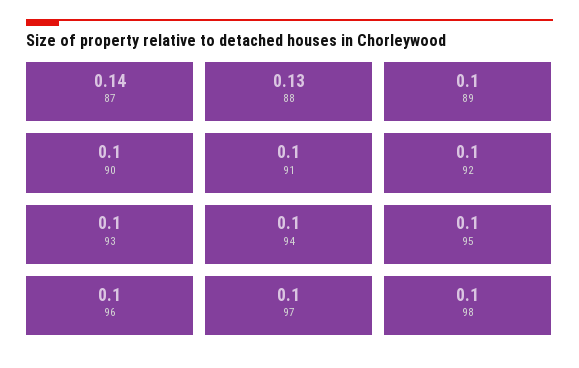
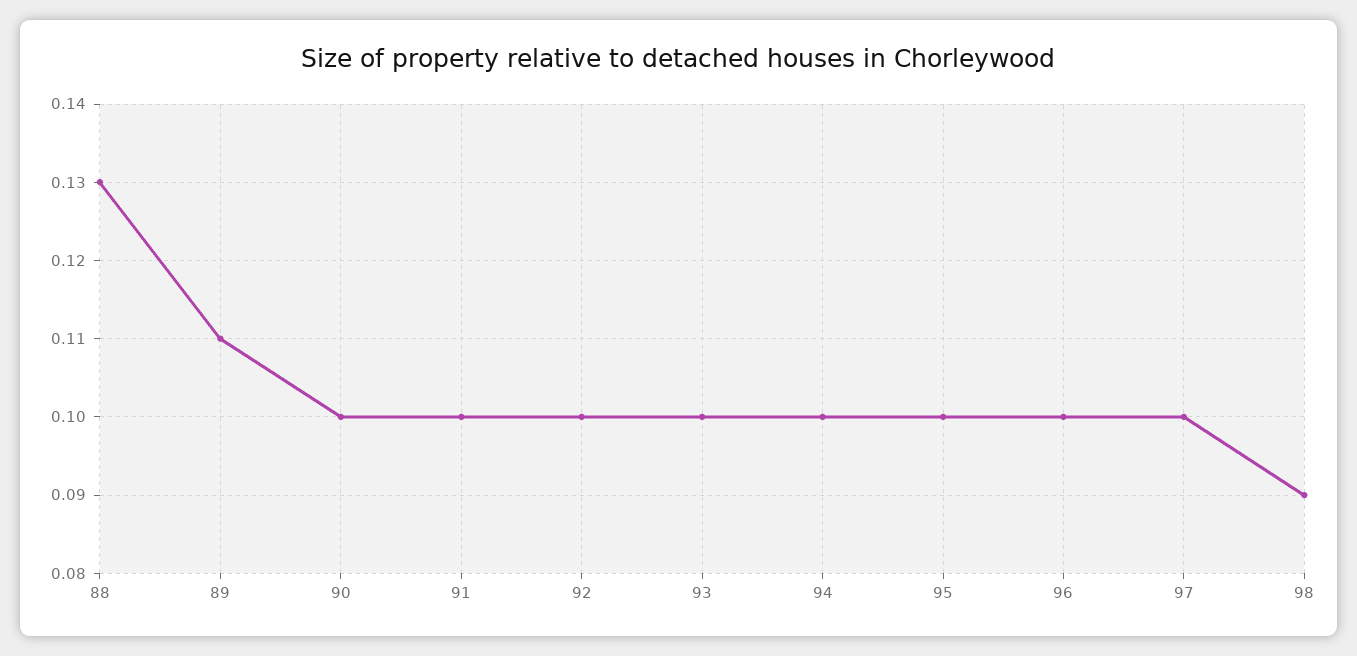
87: 0.14 -> none
89: 0.1 -> 0.11
98: 0.1 -> 0.09

